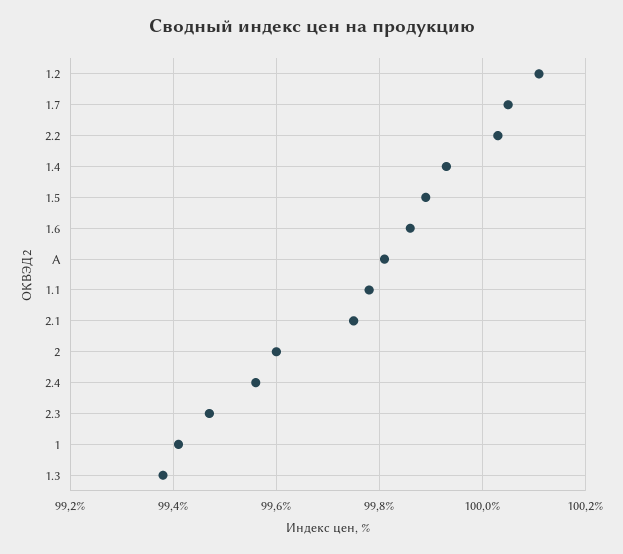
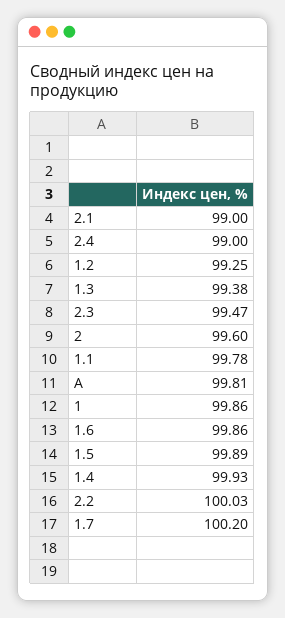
1.2: 100.1 -> 99.25
1.7: 100.05 -> 100.2
2.1: 99.75 -> 99
2.4: 99.55 -> 99
1: 99.4 -> 99.86

